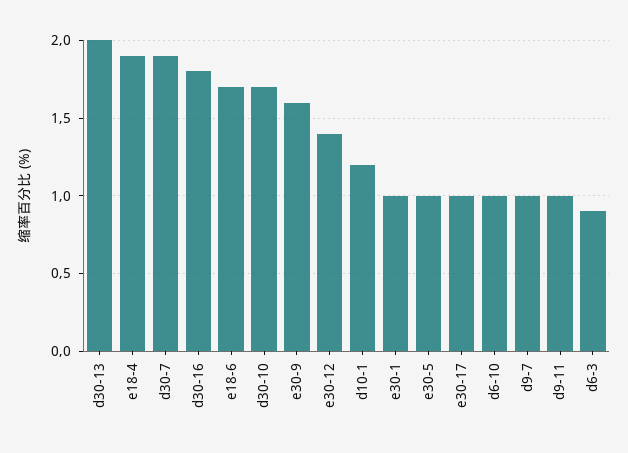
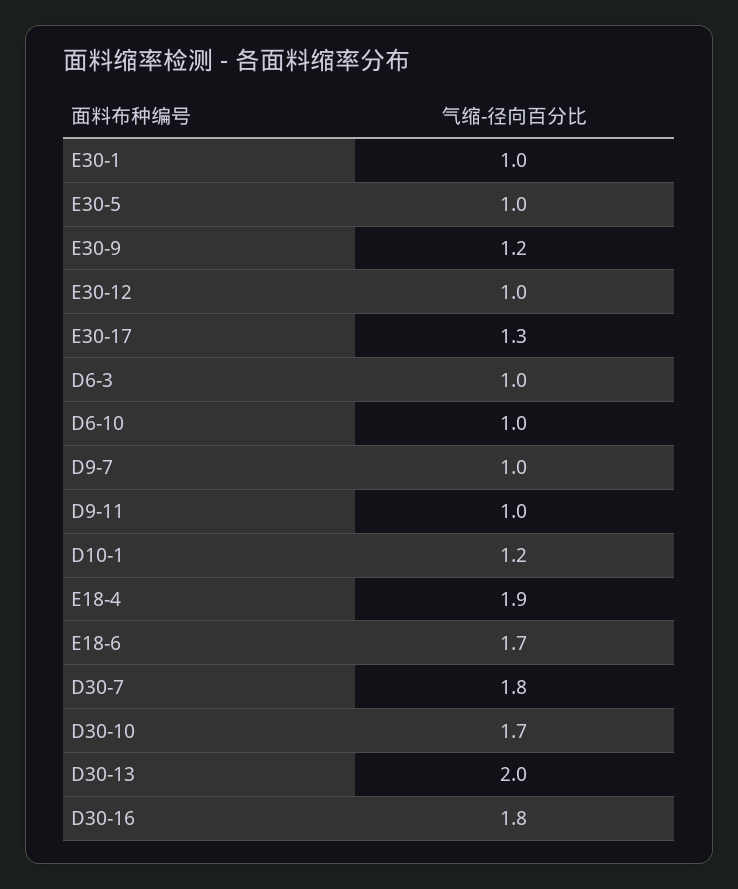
d30-7: 1.9 -> 1.8
e30-9: 1.6 -> 1.2
e30-12: 1.4 -> 1
e30-17: 1 -> 1.3
d6-3: 0.9 -> 1

